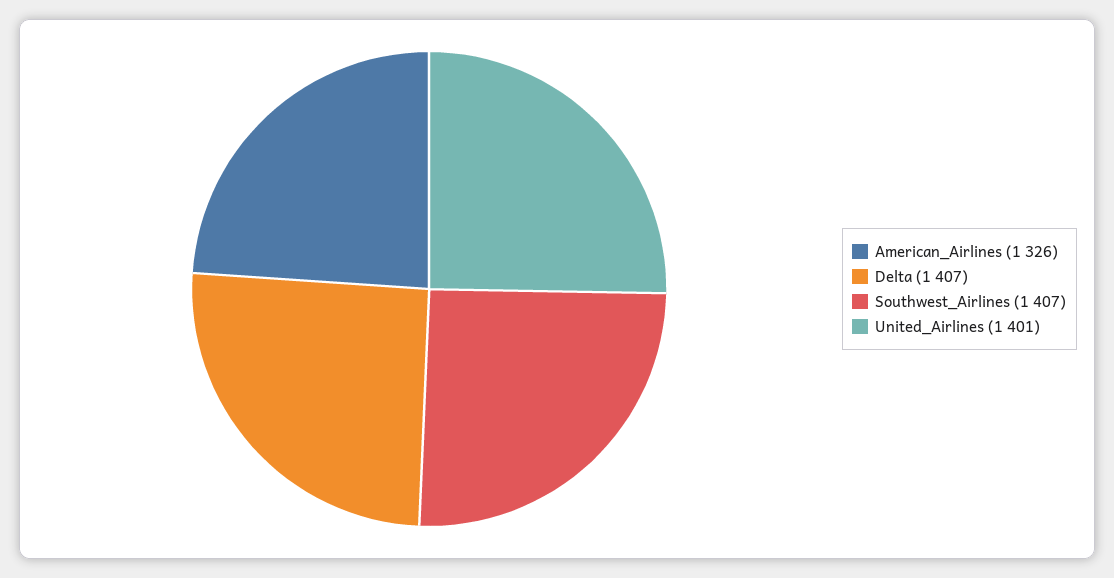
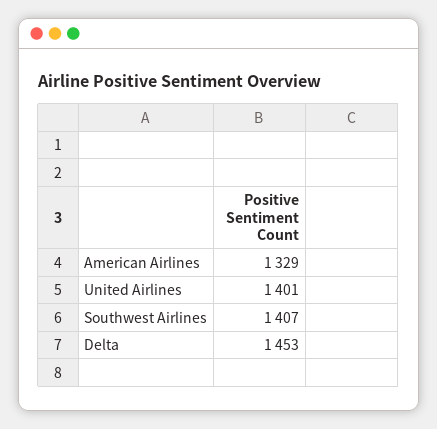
American_Airlines: 1326 -> 1329
Delta: 1407 -> 1453

